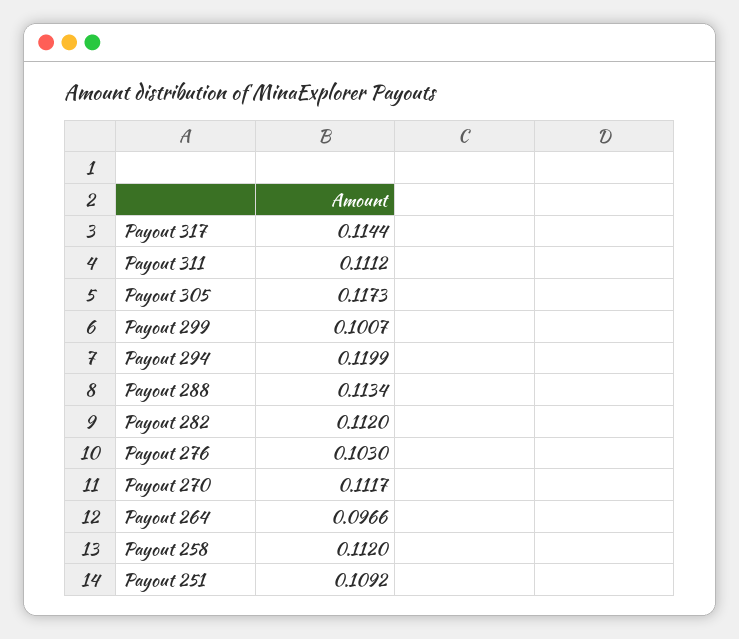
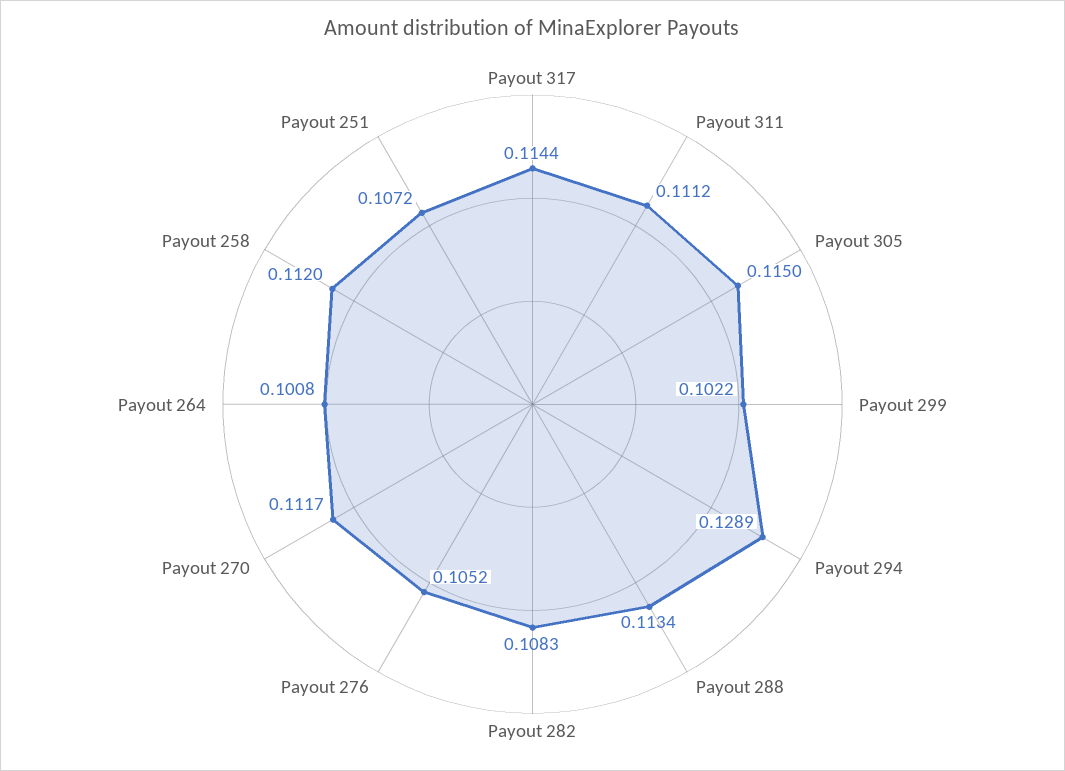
Payout 305: 0.1173 -> 0.115
Payout 299: 0.1007 -> 0.1022
Payout 294: 0.1199 -> 0.1289
Payout 282: 0.112 -> 0.1083
Payout 276: 0.103 -> 0.1052
Payout 264: 0.0966 -> 0.1008
Payout 251: 0.1092 -> 0.1072

